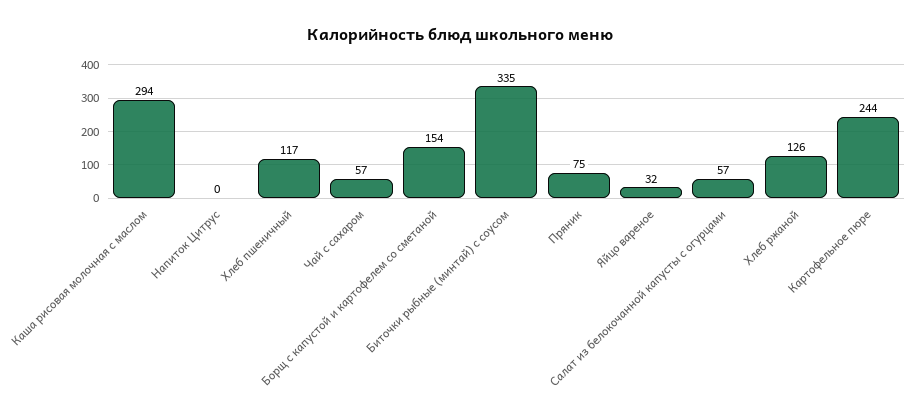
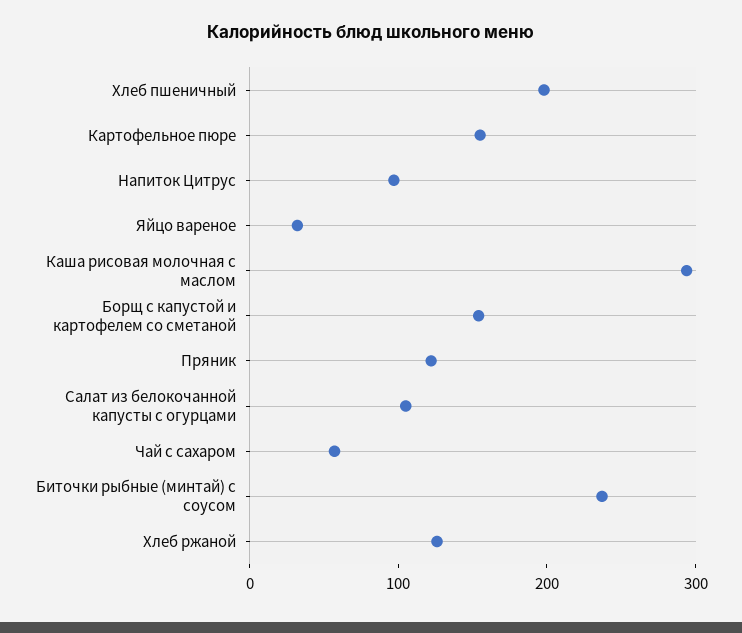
Напиток Цитрус: 0 -> 100
Хлеб пшеничный: 117 -> 200
Биточки рыбные (минтай) с соусом: 335 -> 240
Пряник: 75 -> 120
Салат из белокочанной капусты с огурцами: 57 -> 100
Картофельное пюре: 244 -> 160

